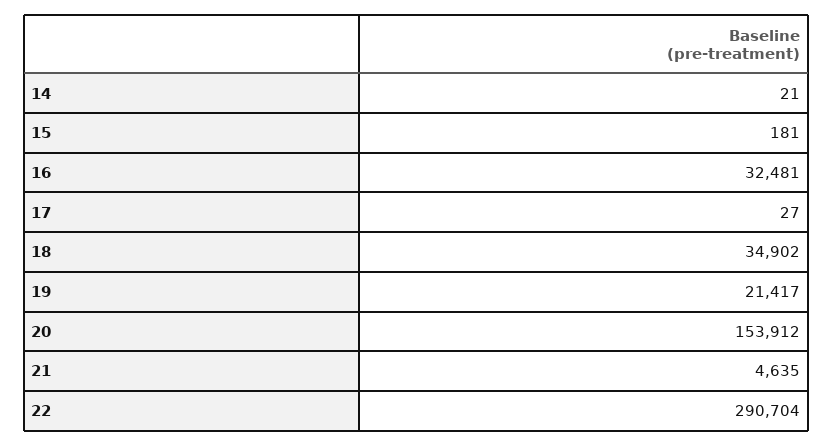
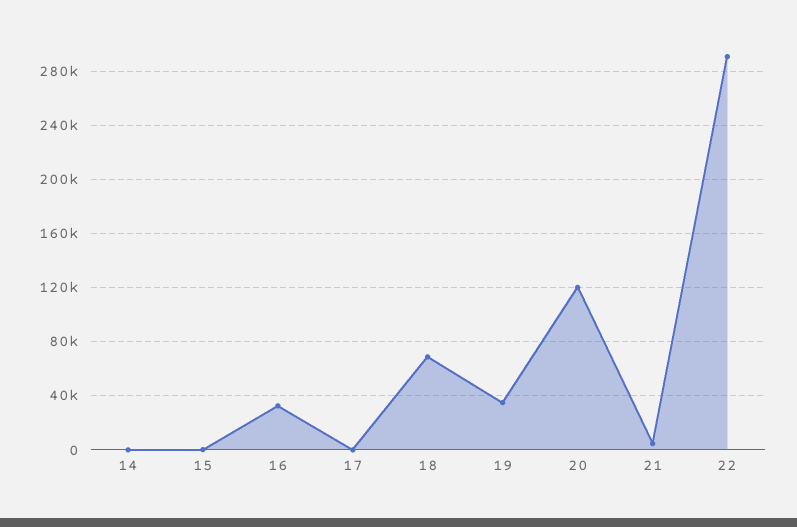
18: 34902 -> 70000
19: 21417 -> 35000
20: 153912 -> 120000

